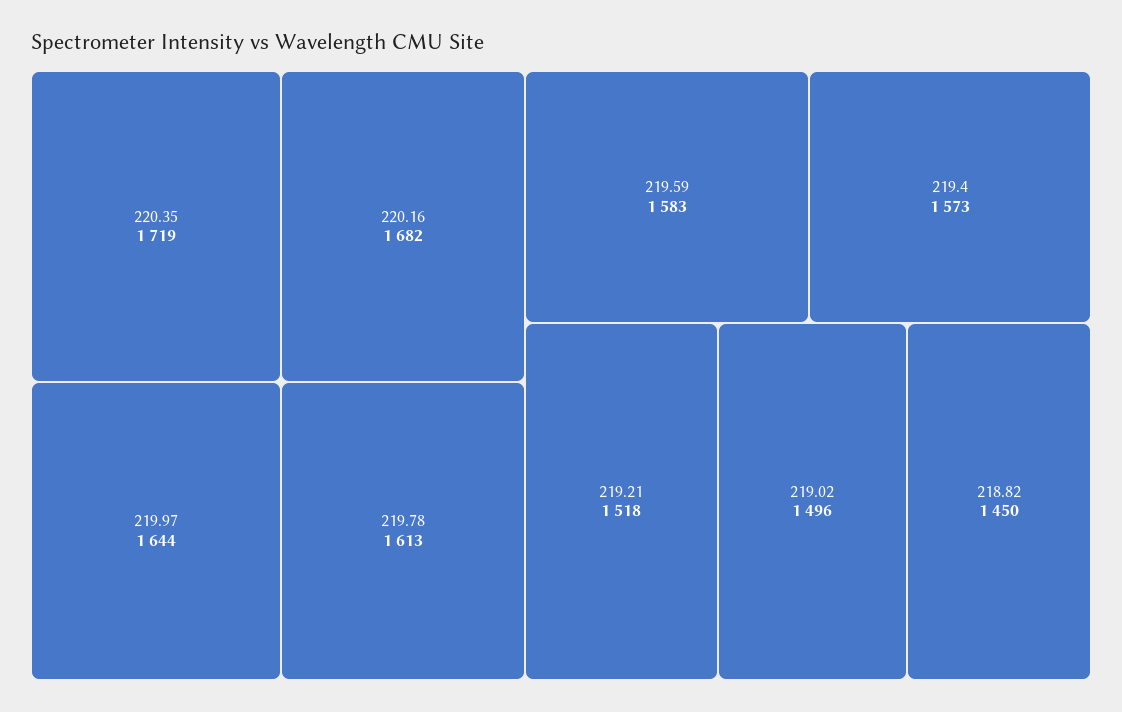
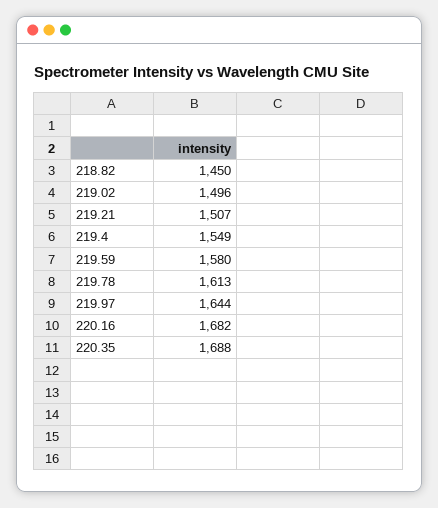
220.35: 1719 -> 1688
219.59: 1583 -> 1580
219.4: 1573 -> 1549
219.21: 1518 -> 1507

